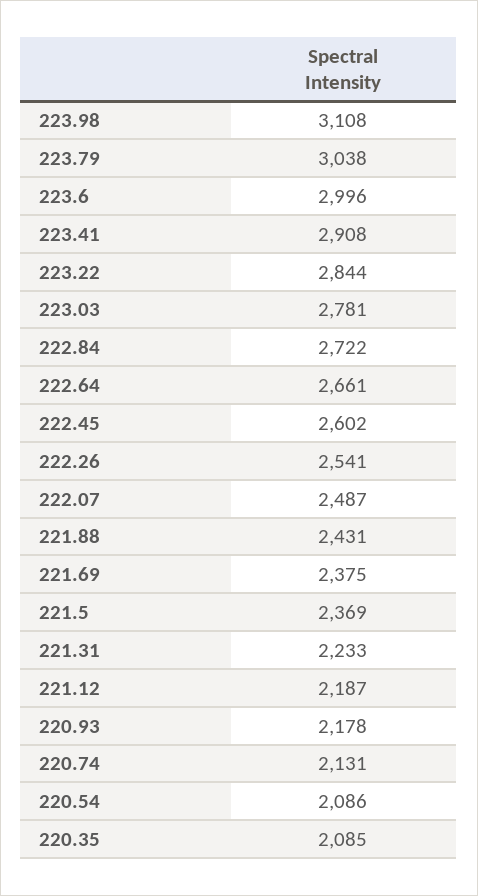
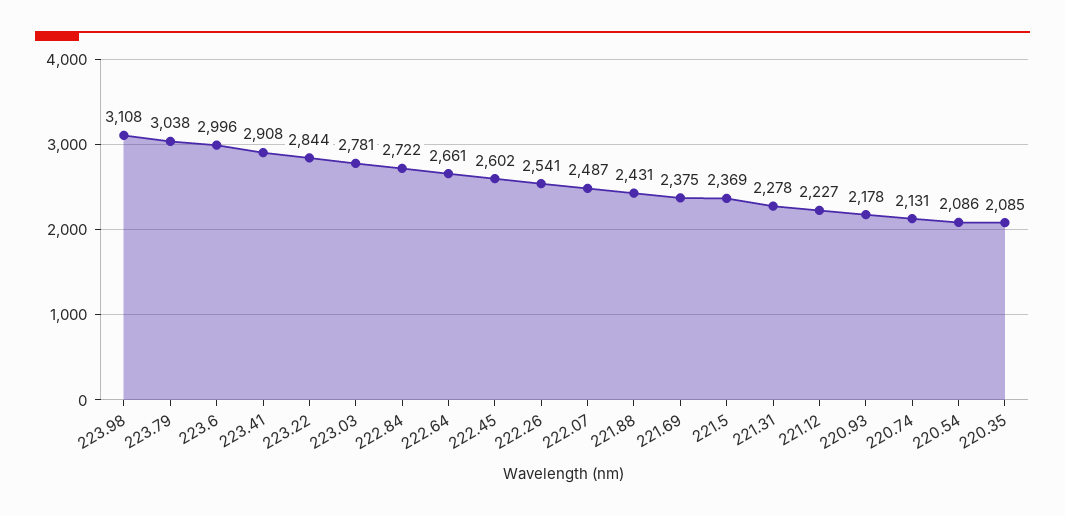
221.31: 2233 -> 2278
221.12: 2187 -> 2227

